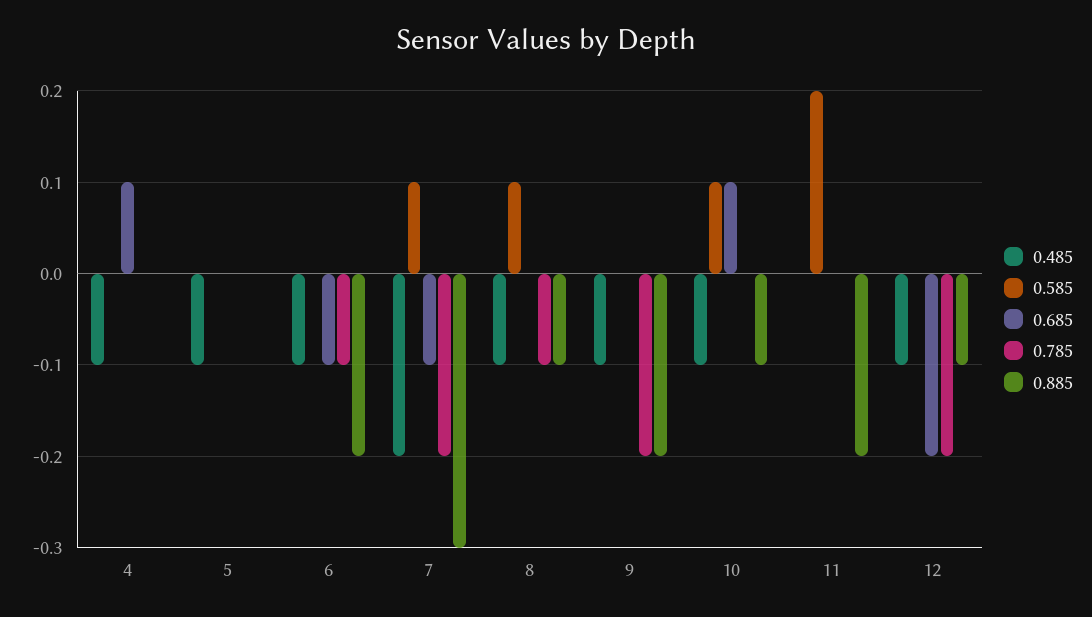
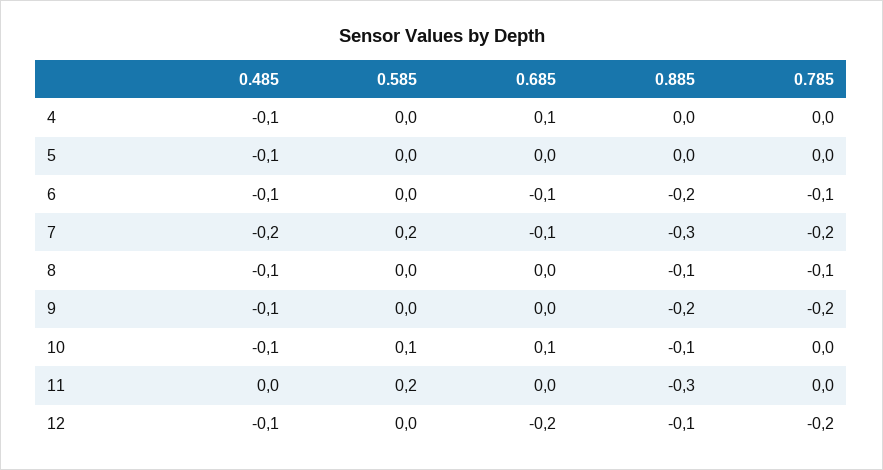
0.585, 7: 0.1 -> 0.2
0.585, 8: 0.1 -> 0
0.885, 11: -0.2 -> -0.3

